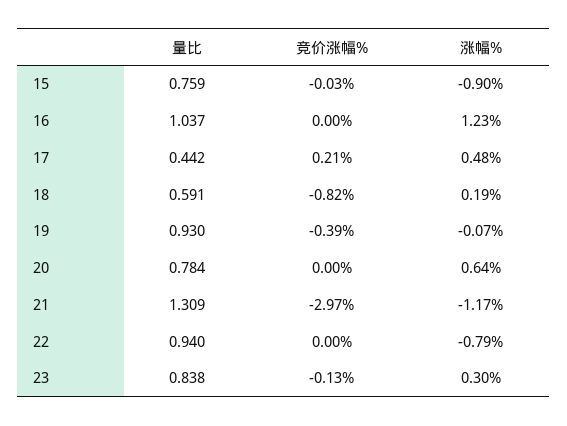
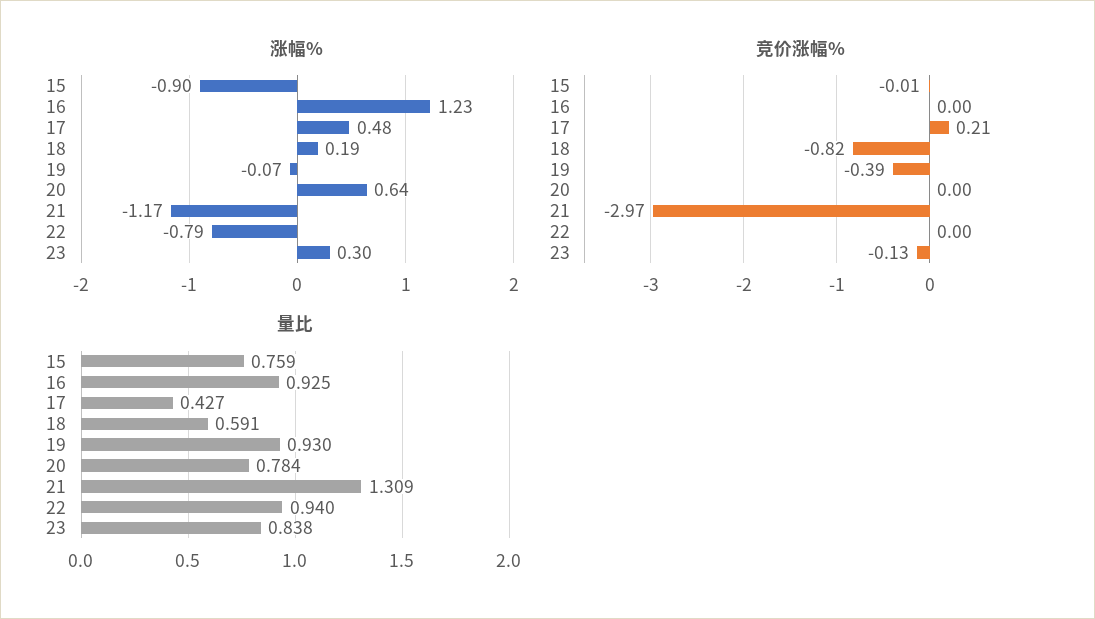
竞价涨幅%, 15: -0.03 -> -0.01
量比, 16: 1.037 -> 0.925
量比, 17: 0.442 -> 0.427

